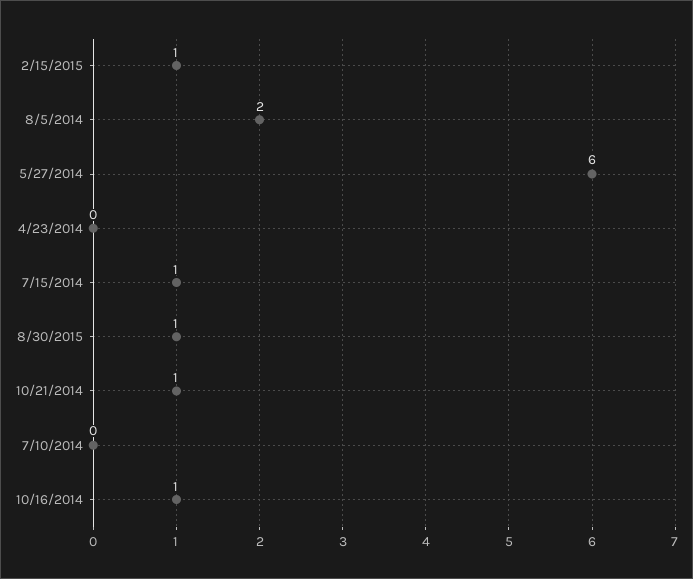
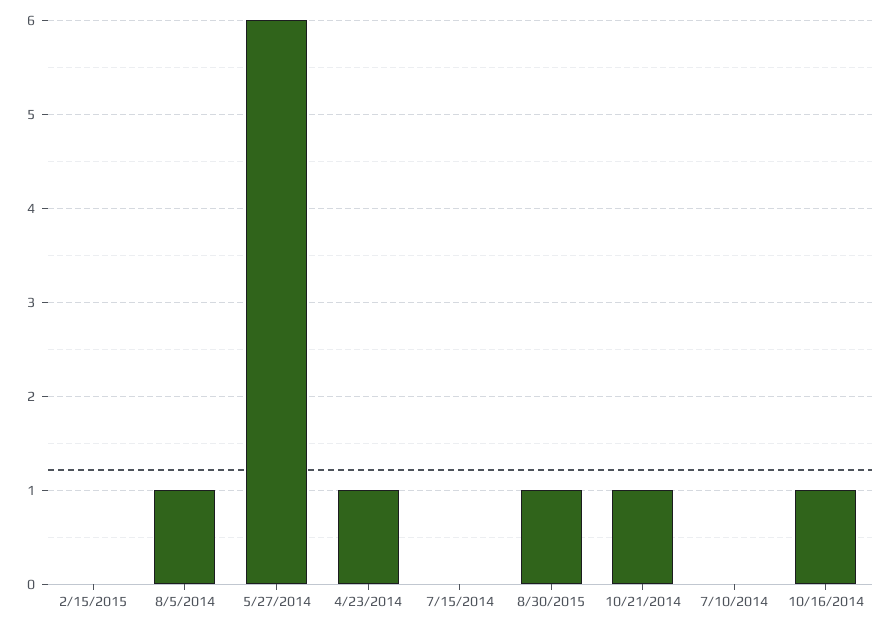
2/15/2015: 1 -> 0
8/5/2014: 2 -> 1
4/23/2014: 0 -> 1
7/15/2014: 1 -> 0

